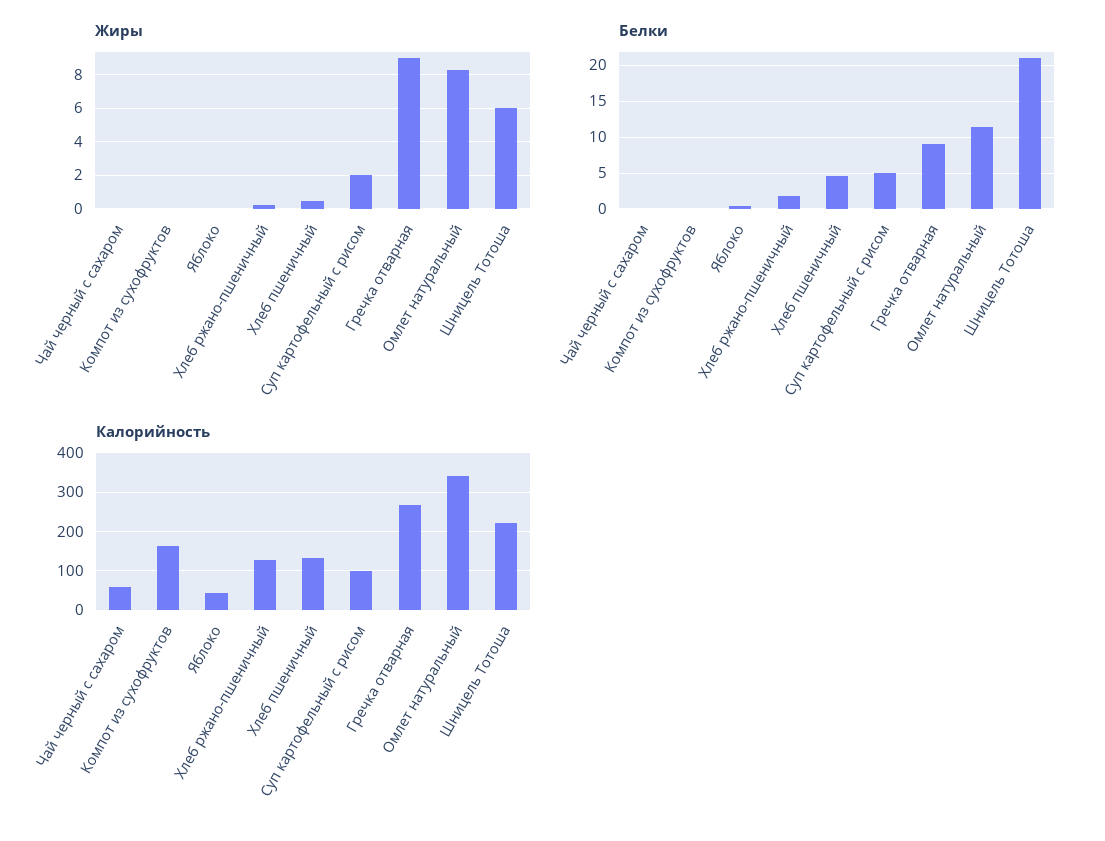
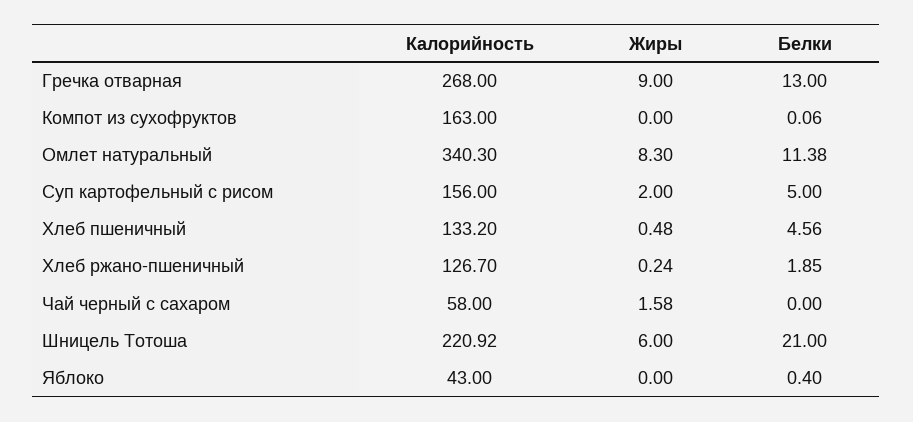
Жиры, Чай черный с сахаром: 0 -> 1.58
Белки, Гречка отварная: 9 -> 13
Калорийность, Суп картофельный с рисом: 100 -> 156

